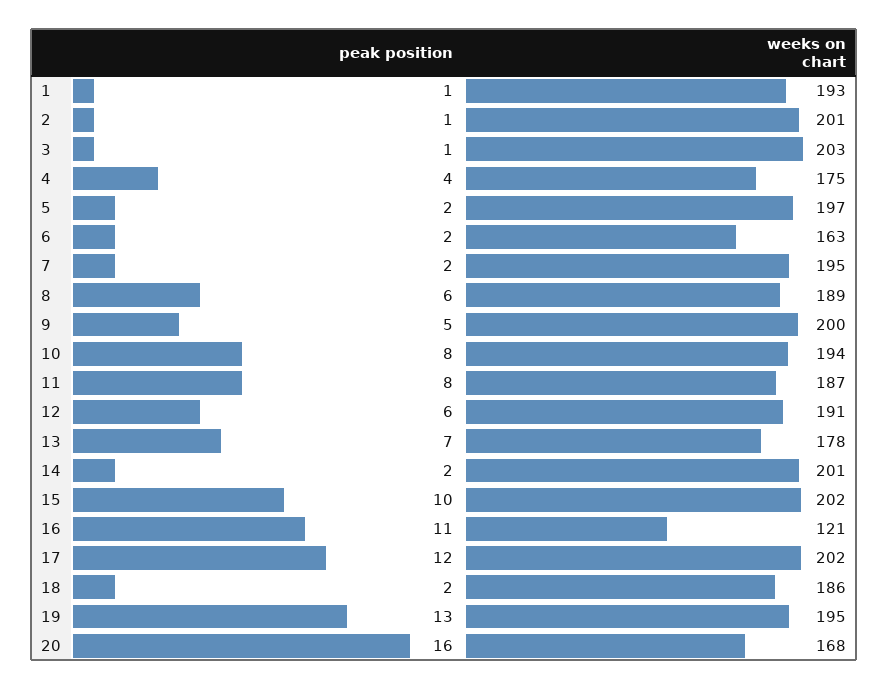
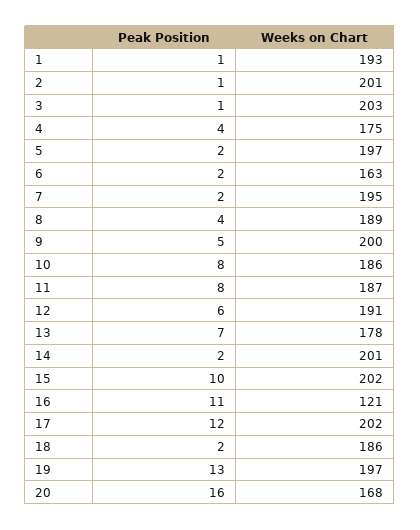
peak position, 8: 6 -> 4
weeks on chart, 10: 194 -> 186
weeks on chart, 19: 195 -> 197

